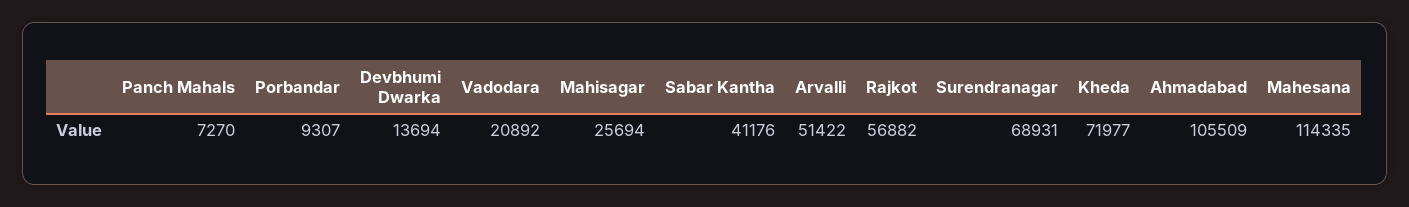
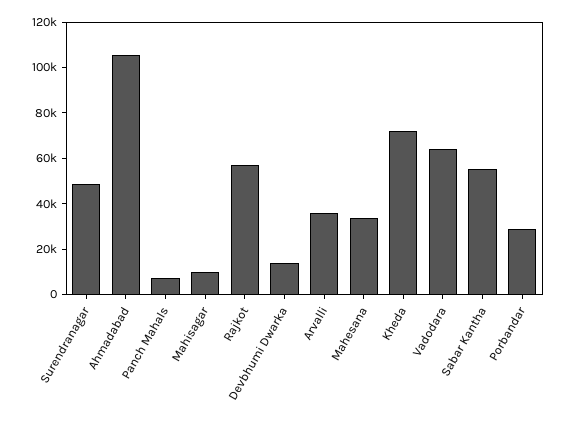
Porbandar: 9307 -> 30000
Vadodara: 20892 -> 65000
Mahisagar: 25694 -> 10000
Sabar Kantha: 41176 -> 55000
Arvalli: 51422 -> 35000
Surendranagar: 68931 -> 50000
Mahesana: 114335 -> 35000

